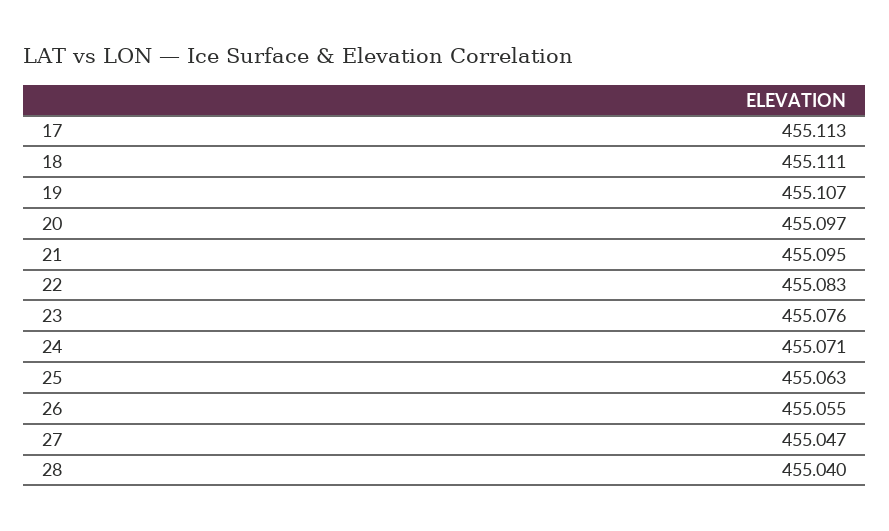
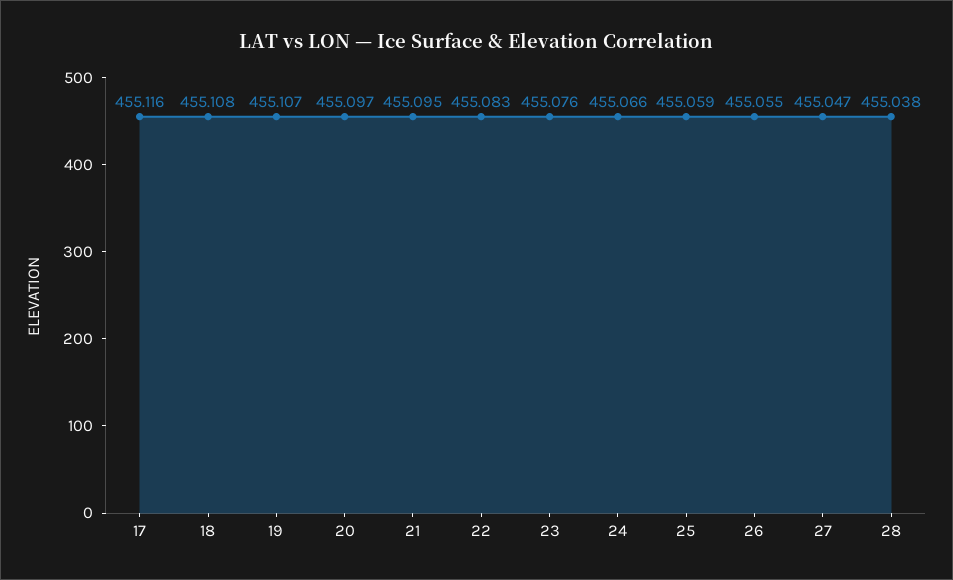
17: 455.113 -> 455.116
18: 455.111 -> 455.108
24: 455.071 -> 455.066
25: 455.063 -> 455.059
28: 455.04 -> 455.038

